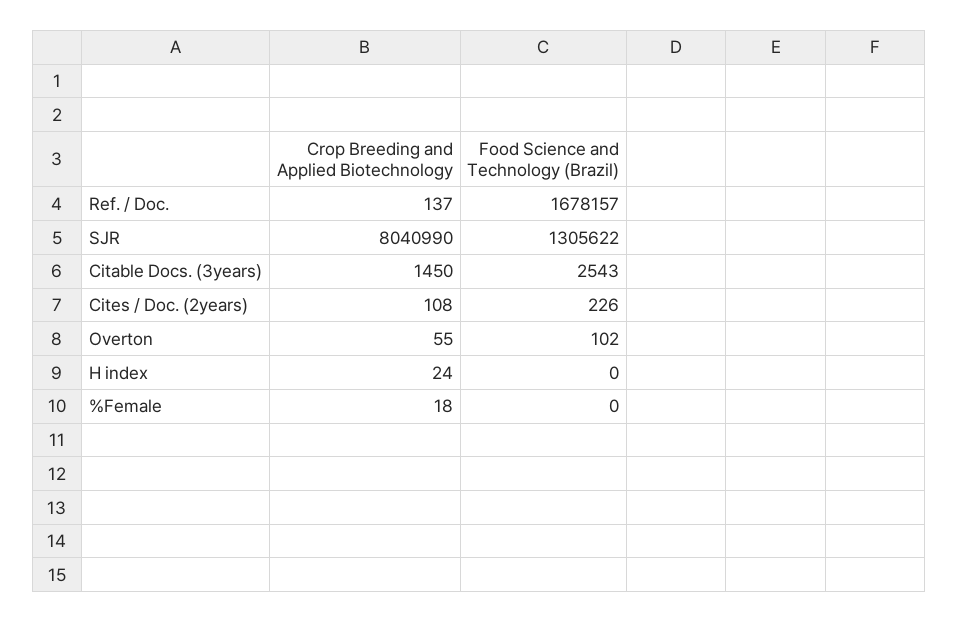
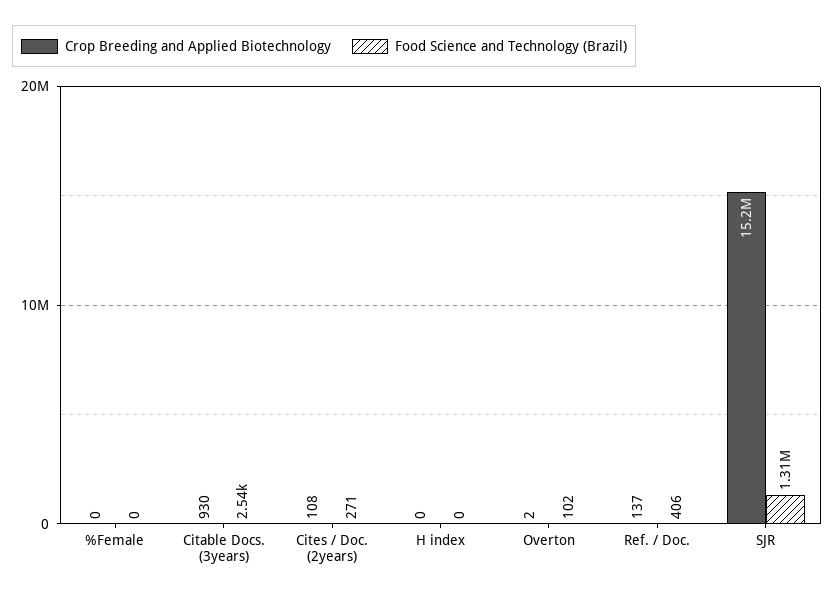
Food Science and Technology (Brazil), Ref. / Doc.: 1678157 -> 406
Crop Breeding and Applied Biotechnology, SJR: 8040990 -> 15200000
Crop Breeding and Applied Biotechnology, Citable Docs. (3years): 1450 -> 930
Food Science and Technology (Brazil), Cites / Doc. (2years): 226 -> 271
Crop Breeding and Applied Biotechnology, Overton: 55 -> 2
Crop Breeding and Applied Biotechnology, H index: 24 -> 0
Crop Breeding and Applied Biotechnology, %Female: 18 -> 0

